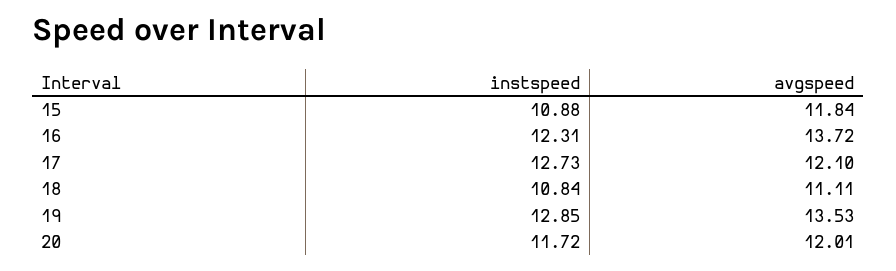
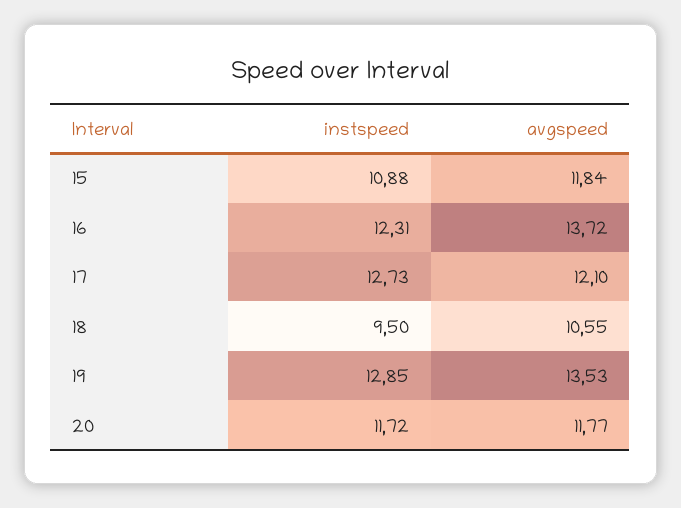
instspeed, 18: 10.84 -> 9.5
avgspeed, 18: 11.11 -> 10.55
avgspeed, 20: 12.01 -> 11.77

